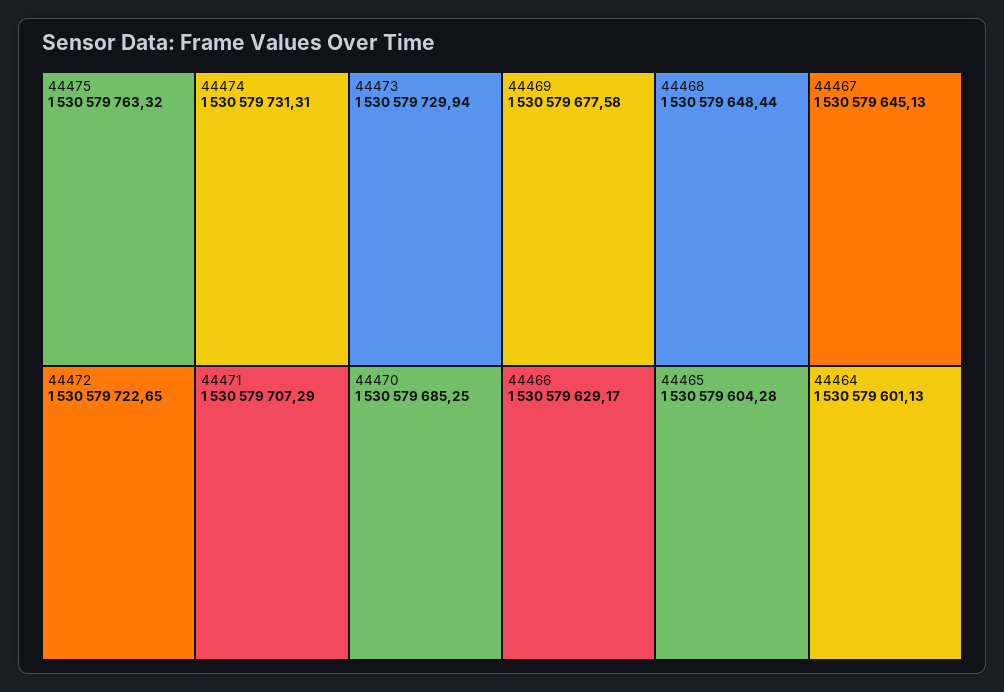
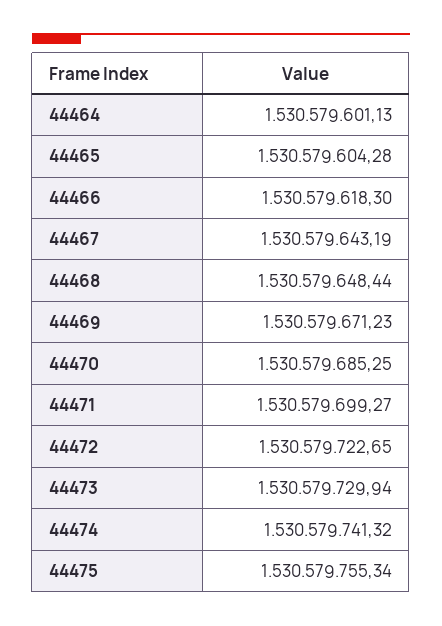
44475: 1530579763.32 -> 1530579755.34
44474: 1530579731.31 -> 1530579741.32
44471: 1530579707.29 -> 1530579699.27
44469: 1530579677.58 -> 1530579671.23
44467: 1530579645.13 -> 1530579643.19
44466: 1530579629.17 -> 1530579618.3

